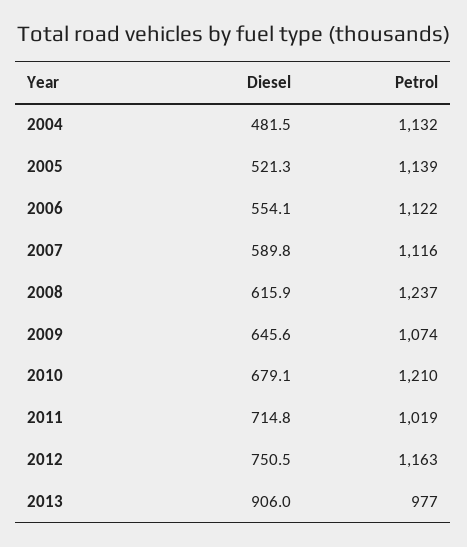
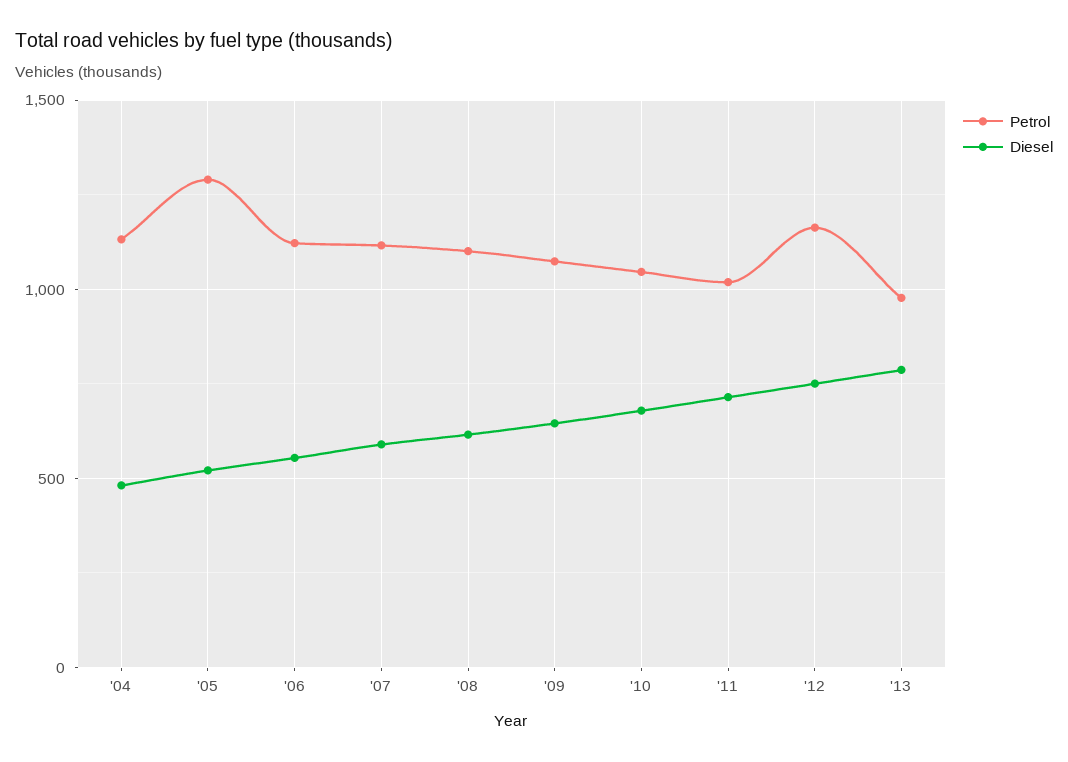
Petrol, 2005: 1139 -> 1300
Petrol, 2008: 1237 -> 1100
Petrol, 2010: 1210 -> 1050
Diesel, 2013: 906 -> 800

